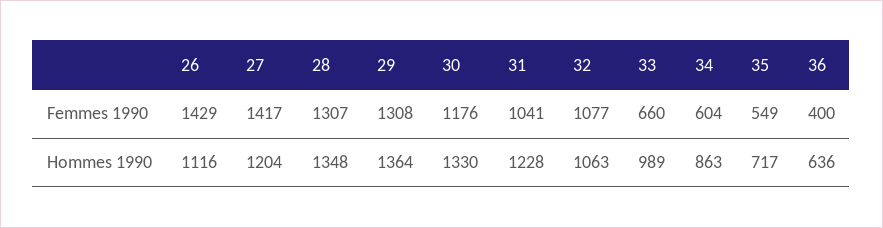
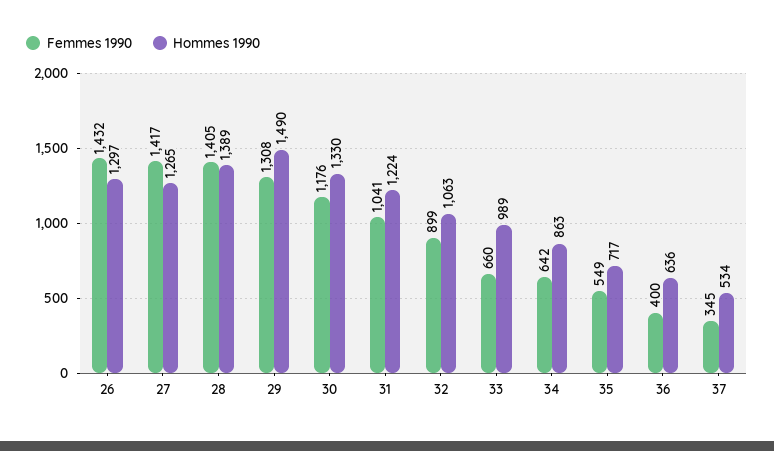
Femmes 1990, 26: 1429 -> 1432
Femmes 1990, 28: 1307 -> 1405
Femmes 1990, 32: 1077 -> 899
Femmes 1990, 34: 604 -> 642
Hommes 1990, 26: 1116 -> 1297
Hommes 1990, 27: 1204 -> 1265
Hommes 1990, 28: 1348 -> 1389
Hommes 1990, 29: 1364 -> 1490
Hommes 1990, 31: 1228 -> 1224
Femmes 1990, 37: none -> 345
Hommes 1990, 37: none -> 534

